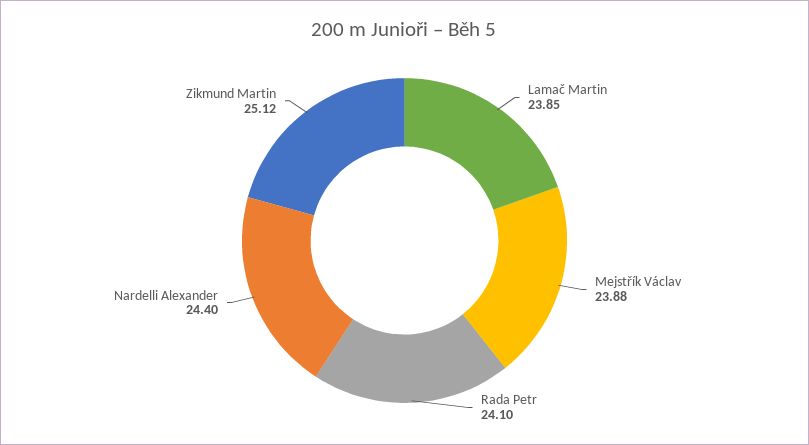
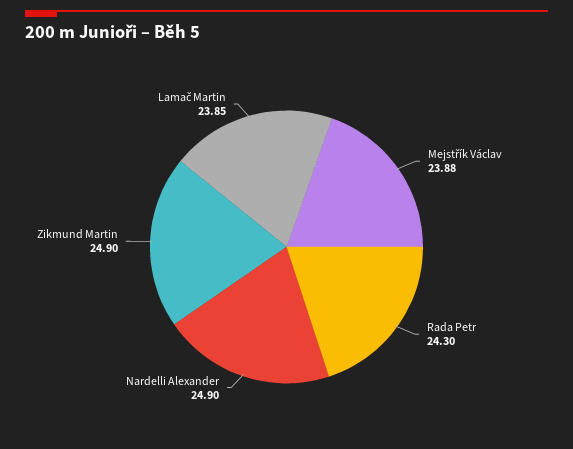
Rada Petr: 24.1 -> 24.3
Nardelli Alexander: 24.4 -> 24.9
Zikmund Martin: 25.12 -> 24.9

